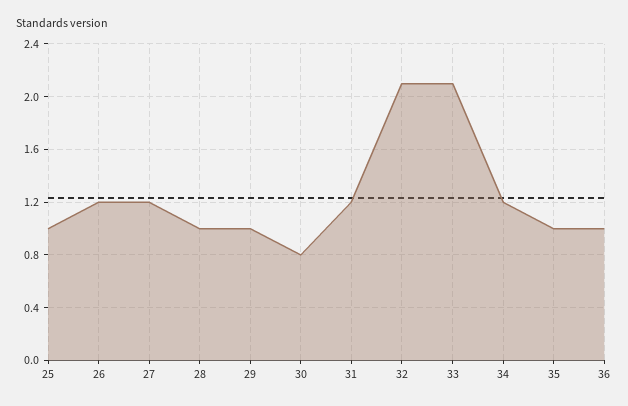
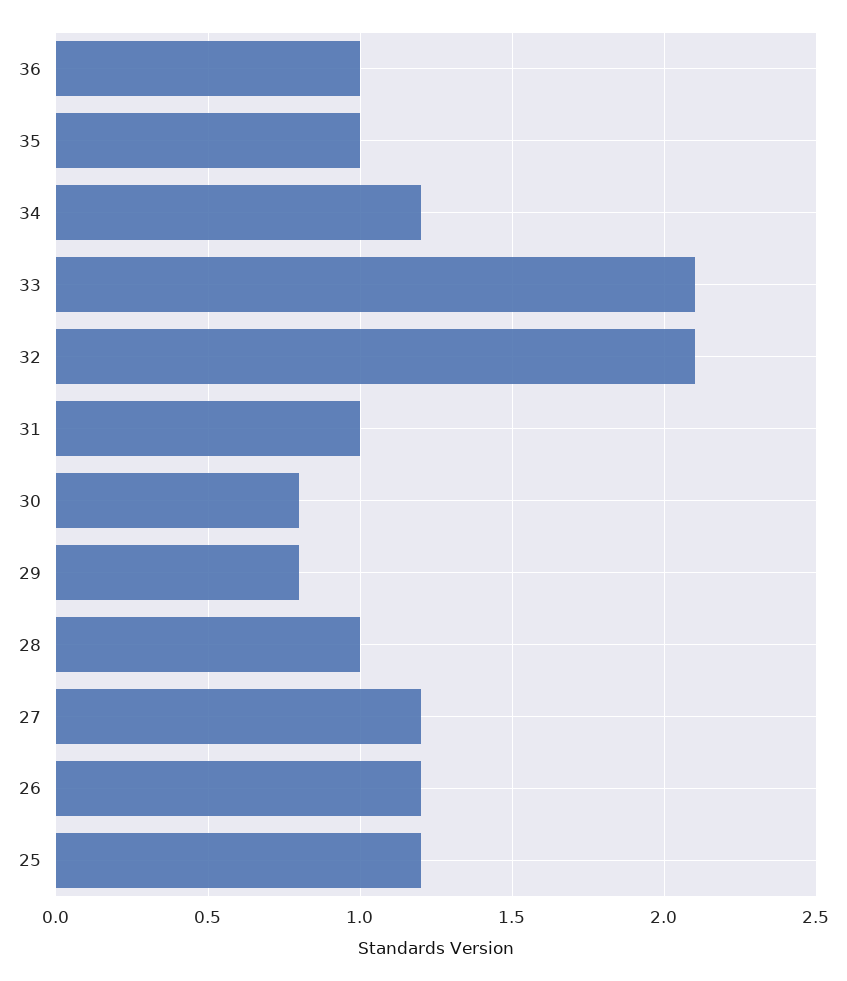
25: 1 -> 1.2
29: 1 -> 0.8
31: 1.2 -> 1

